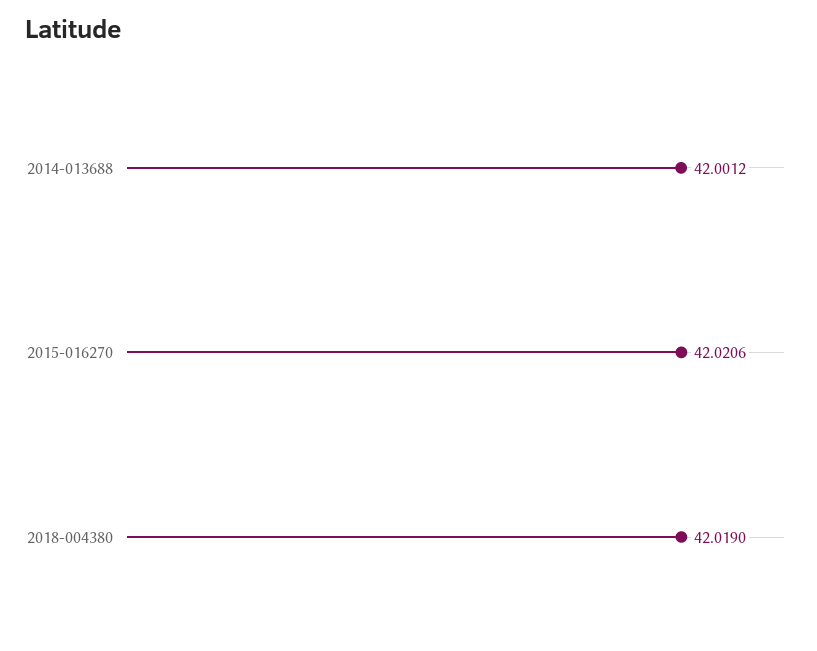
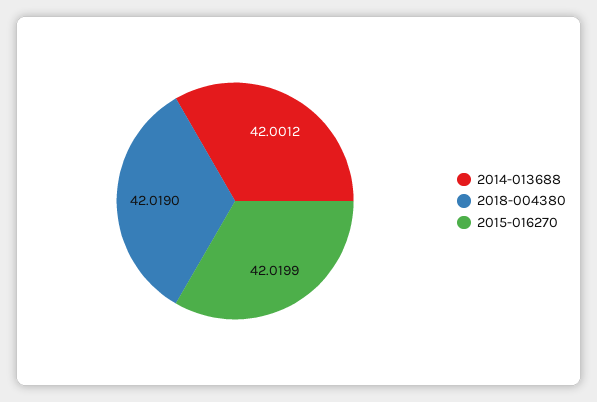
2015-016270: 42.0206 -> 42.0199

